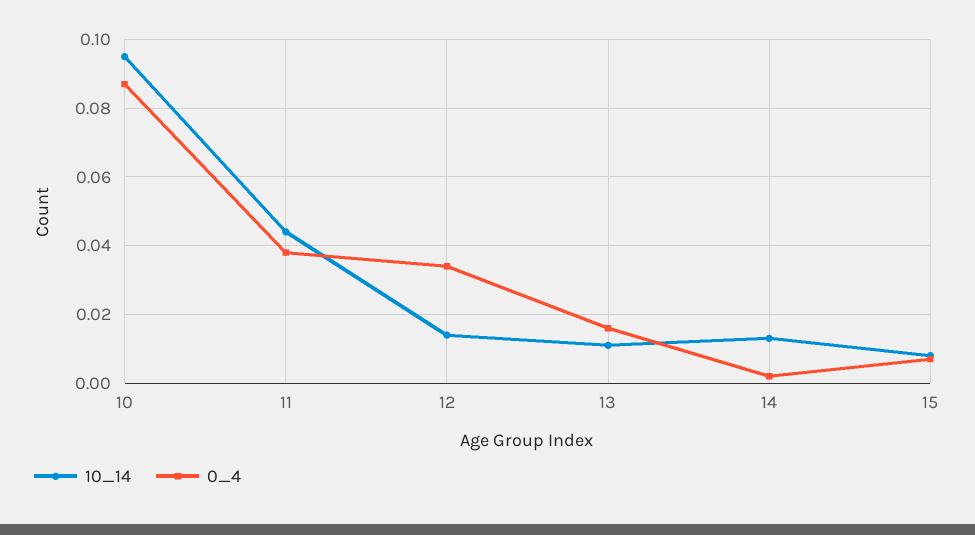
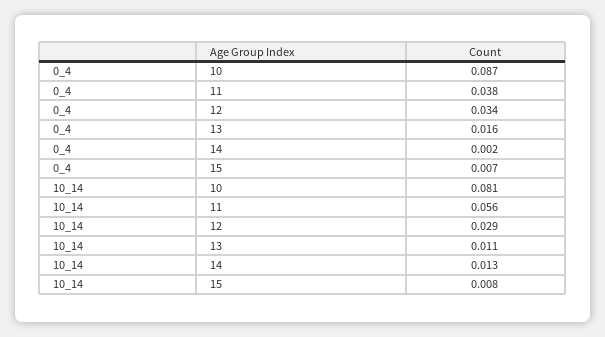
10_14, 10: 0.095 -> 0.081
10_14, 11: 0.045 -> 0.056
10_14, 12: 0.015 -> 0.029

